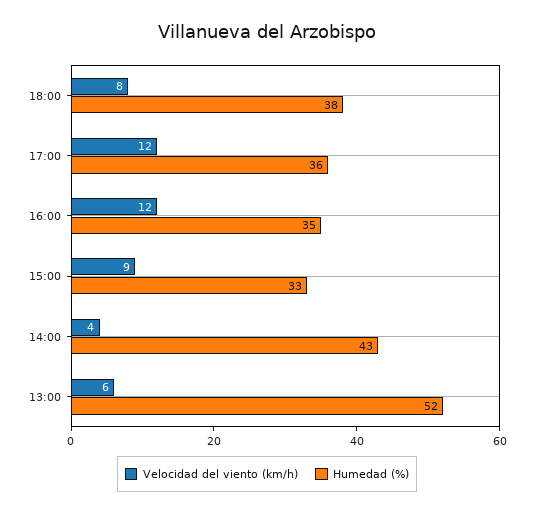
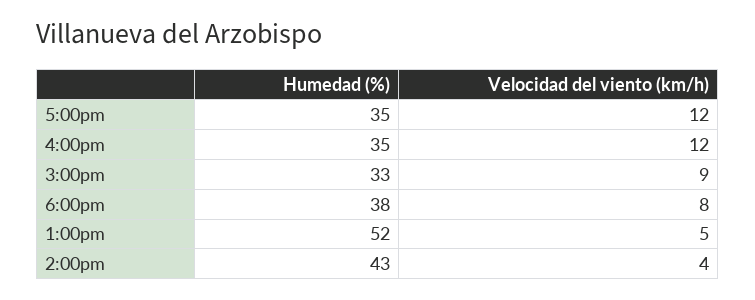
Humedad (%), 17:00: 36 -> 35
Velocidad del viento (km/h), 13:00: 6 -> 5

